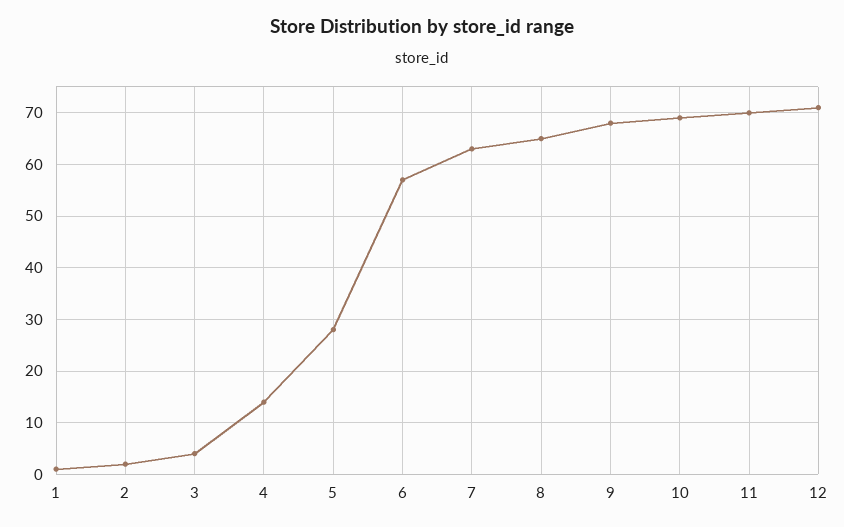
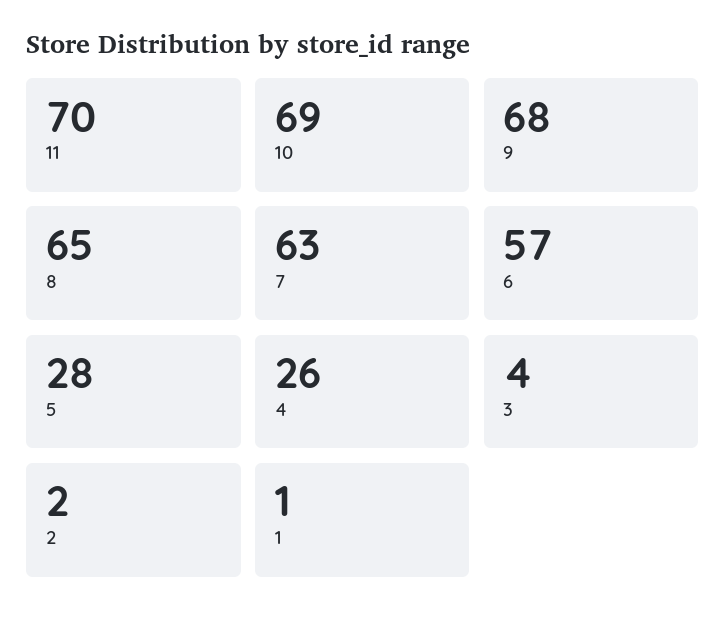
4: 15 -> 26
12: 70 -> none

